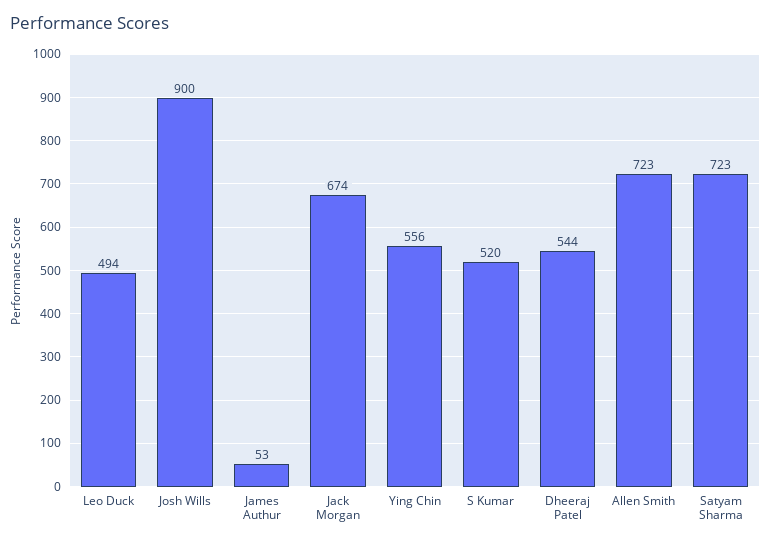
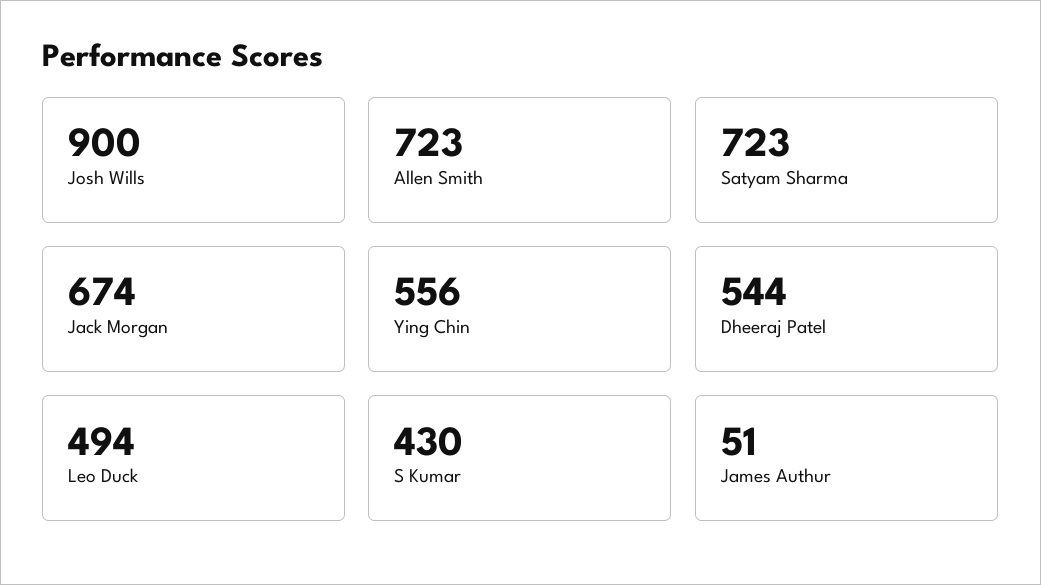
James Authur: 53 -> 51
S Kumar: 520 -> 430

